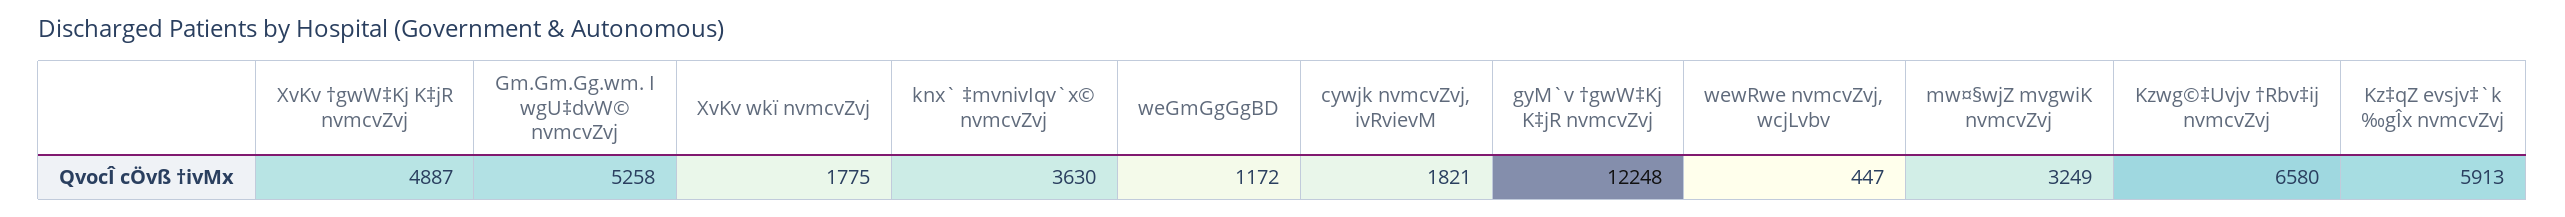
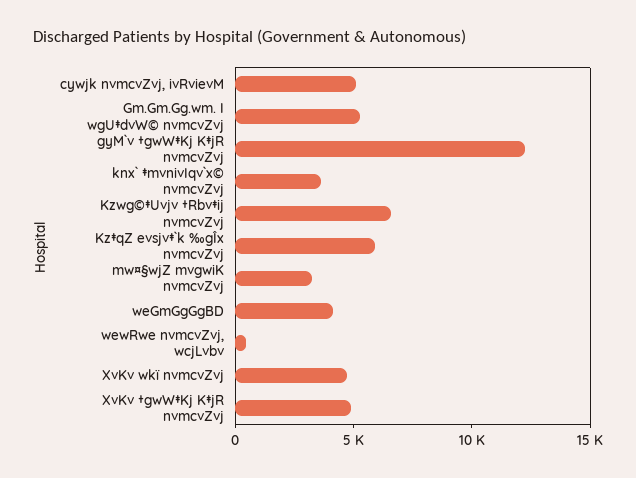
XvKv wkï nvmcvZvj: 1775 -> 5000
weGmGgGgBD: 1172 -> 4000
cywjk nvmcvZvj, ivRvievM: 1821 -> 5000

